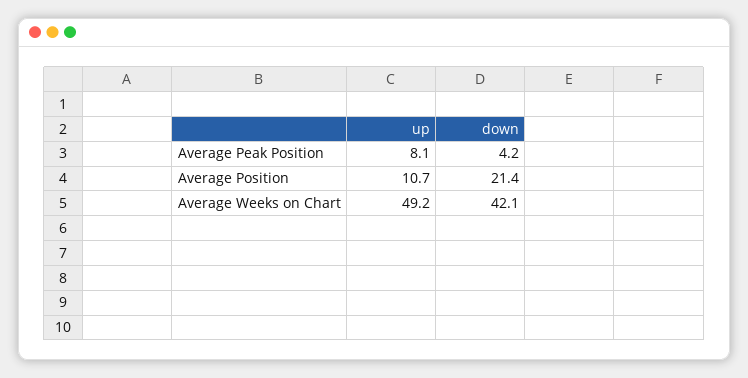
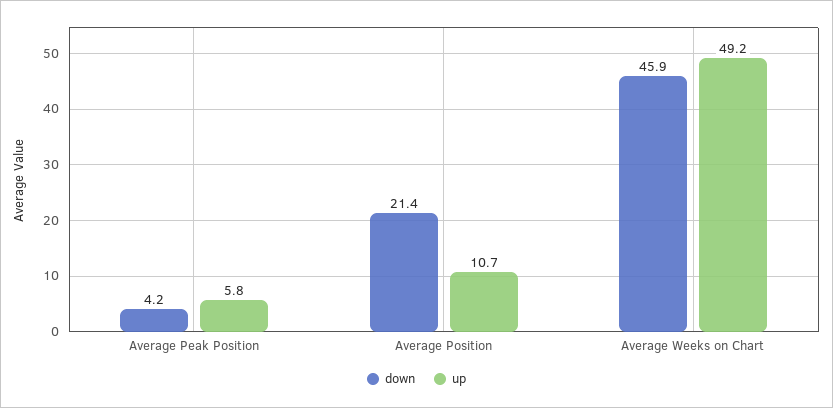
up, Average Peak Position: 8.1 -> 5.8
down, Average Weeks on Chart: 42.1 -> 45.9

